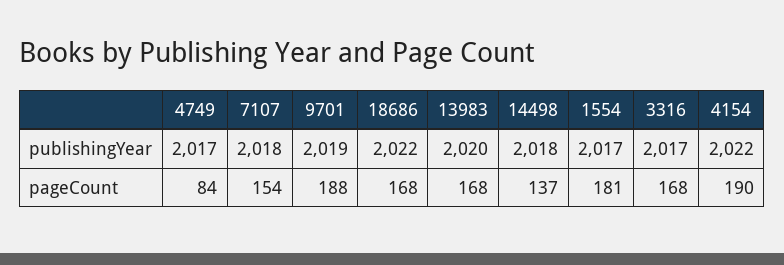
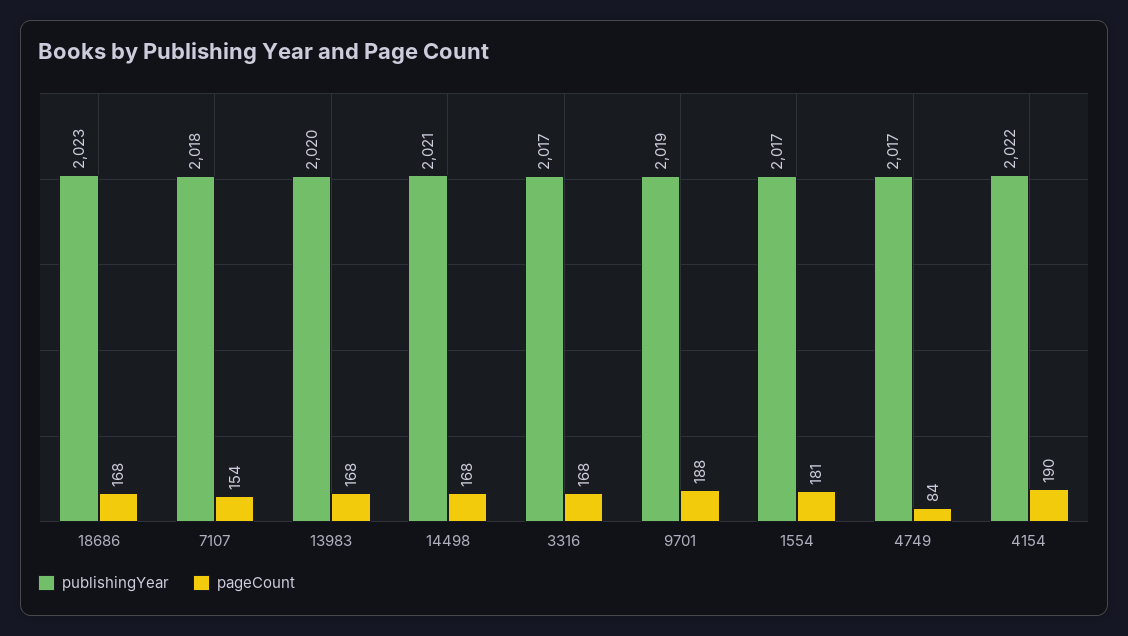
publishingYear, 18686: 2022 -> 2023
publishingYear, 14498: 2018 -> 2021
pageCount, 14498: 137 -> 168

